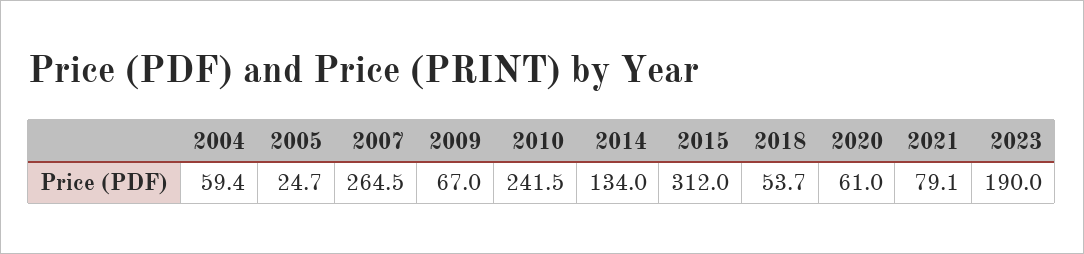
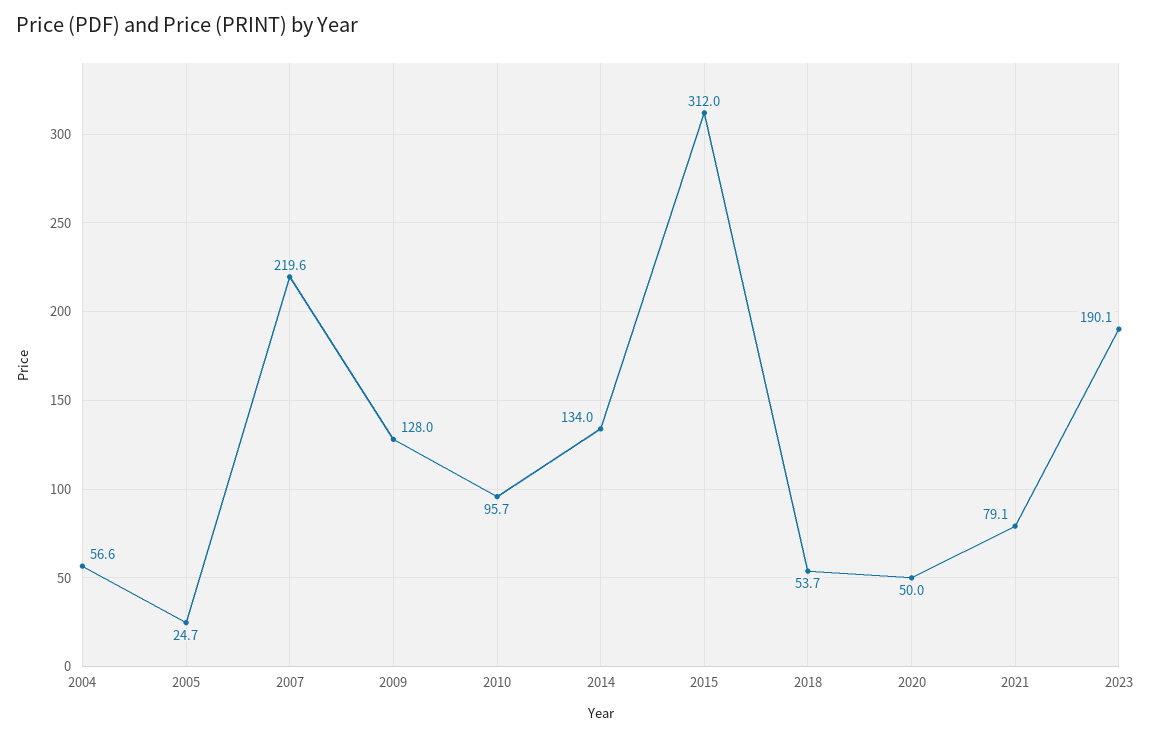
2004: 59.4 -> 56.6
2007: 264.5 -> 219.6
2009: 67 -> 128
2010: 241.5 -> 95.7
2020: 61 -> 50
2023: 190 -> 190.1

